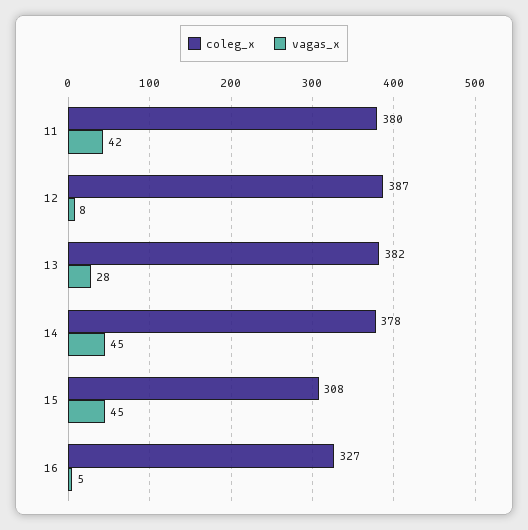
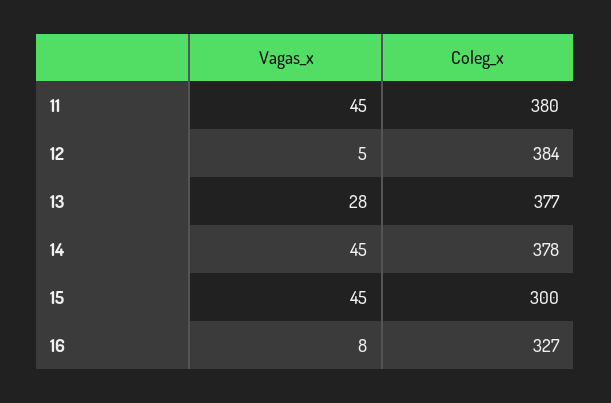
vagas_x, 11: 42 -> 45
coleg_x, 12: 387 -> 384
vagas_x, 12: 8 -> 5
coleg_x, 13: 382 -> 377
coleg_x, 15: 308 -> 300
vagas_x, 16: 5 -> 8

